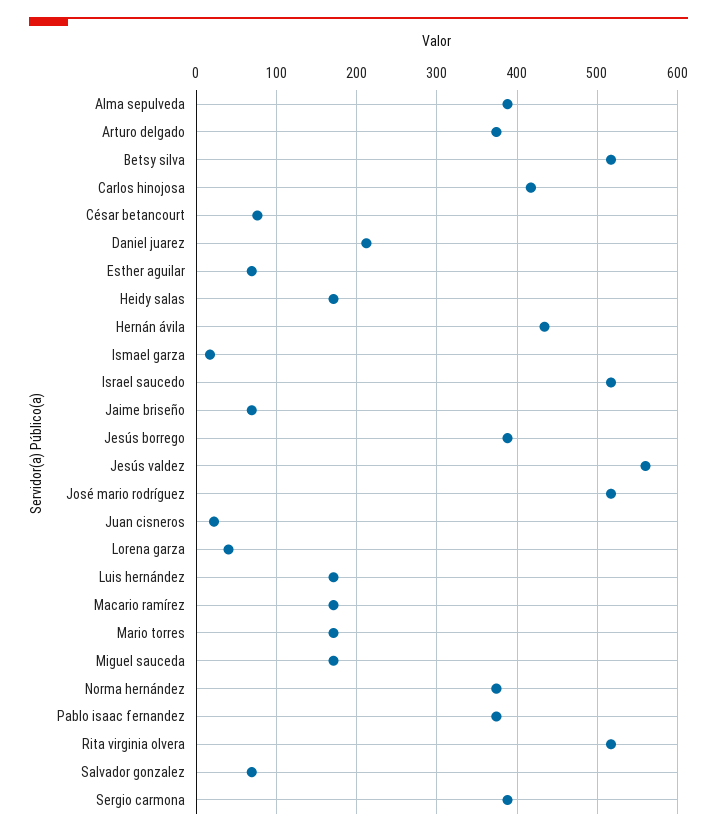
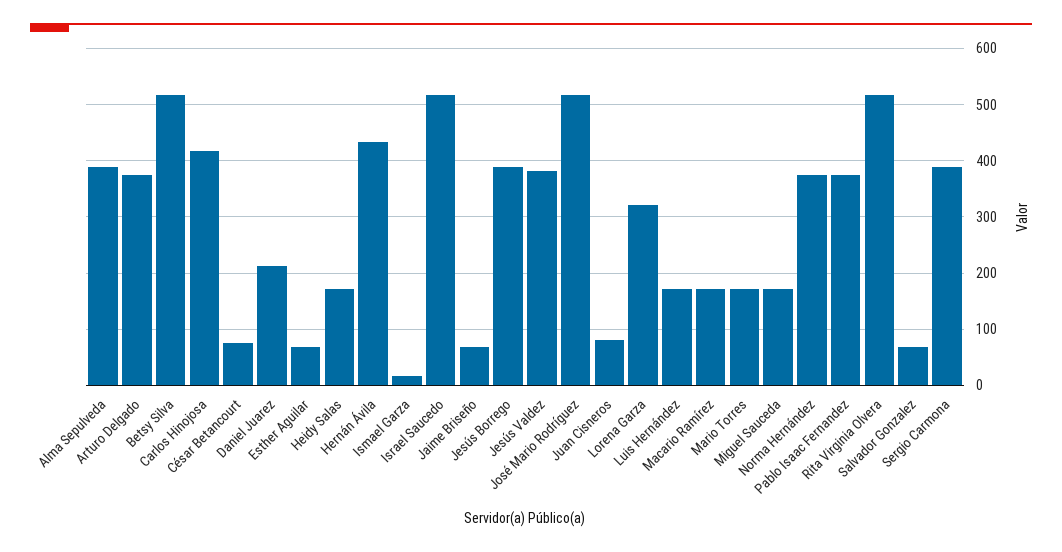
Jesús valdez: 560 -> 380
Juan cisneros: 20 -> 80
Lorena garza: 40 -> 320

